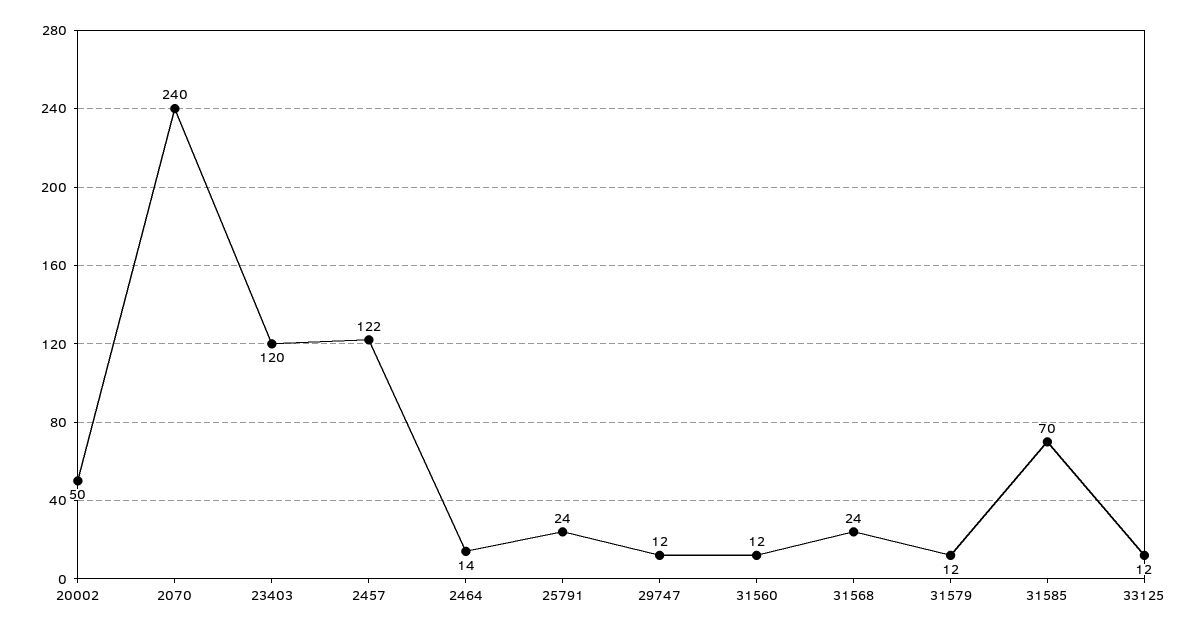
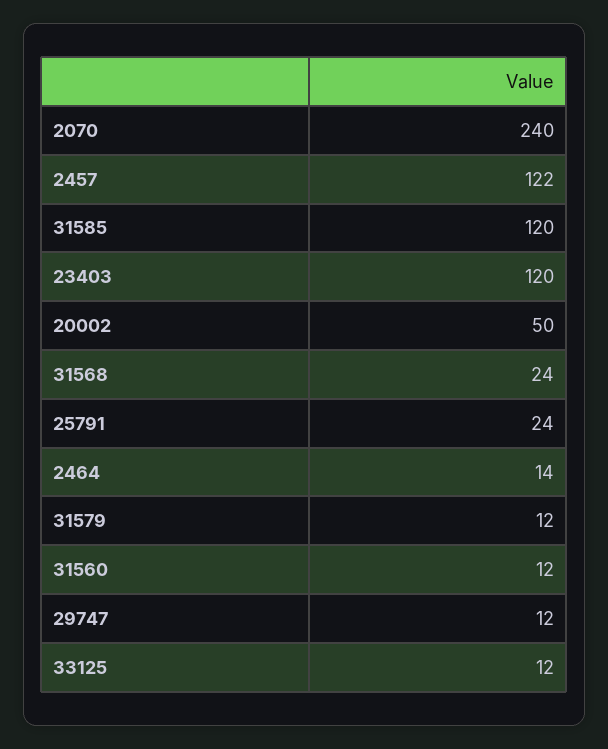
31585: 70 -> 120

